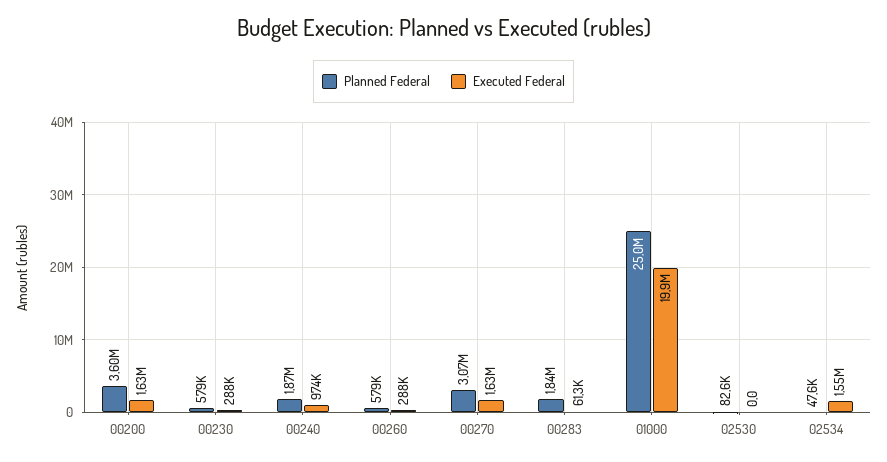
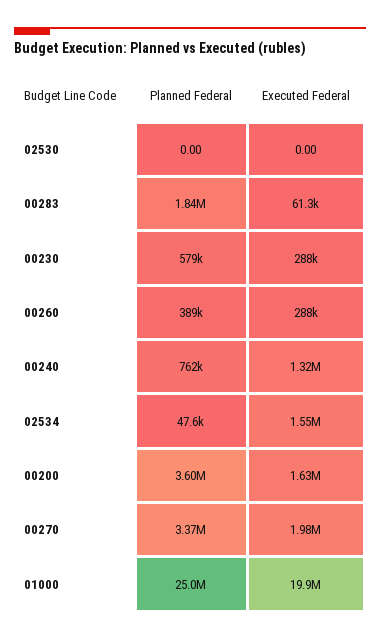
Planned Federal, 00240: 1870000 -> 762000
Executed Federal, 00240: 974000 -> 1320000
Planned Federal, 00260: 579000 -> 389000
Planned Federal, 00270: 3070000 -> 3370000
Executed Federal, 00270: 1630000 -> 1980000
Planned Federal, 02530: 82600 -> 0

